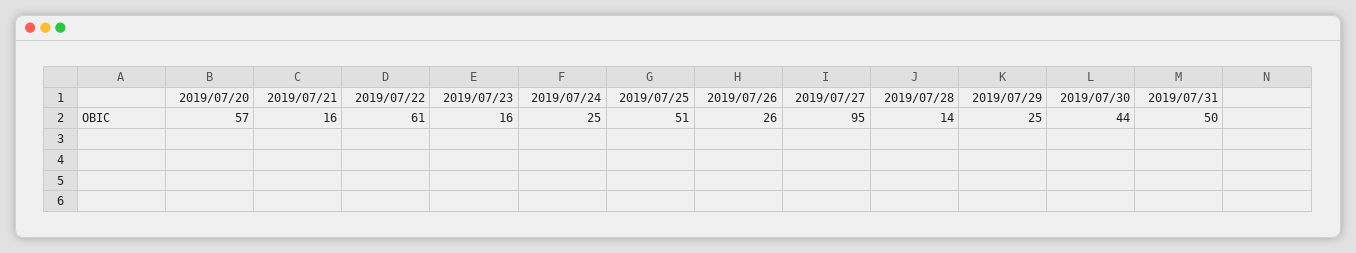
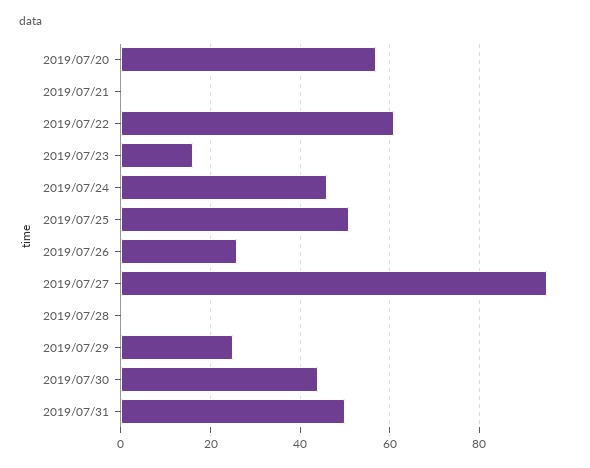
2019/07/21: 16 -> 0
2019/07/24: 25 -> 45
2019/07/28: 14 -> 0

